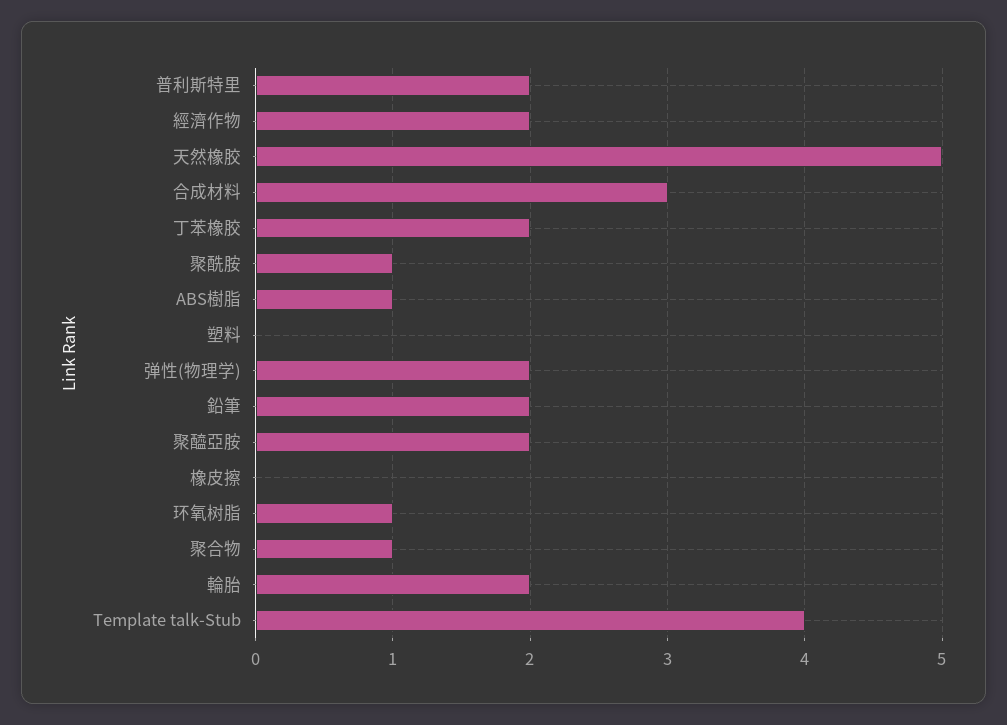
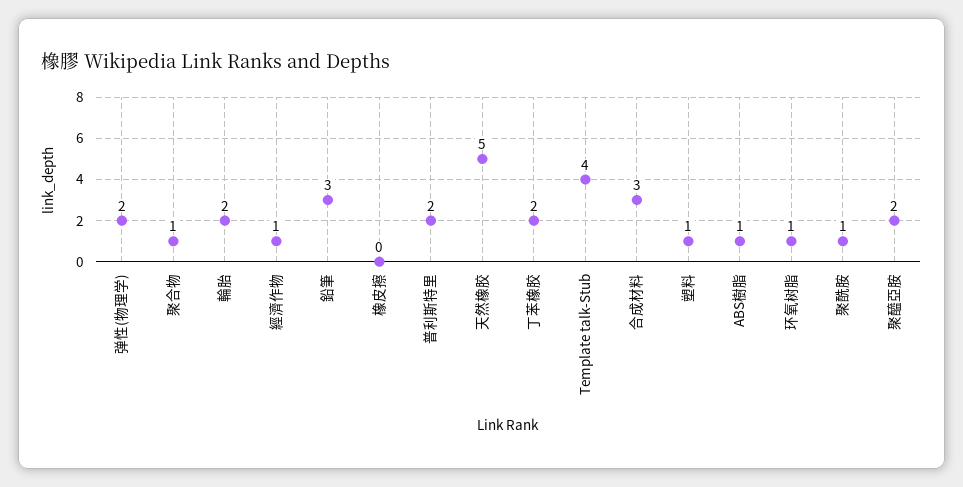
經濟作物: 2 -> 1
塑料: 0 -> 1
鉛筆: 2 -> 3

